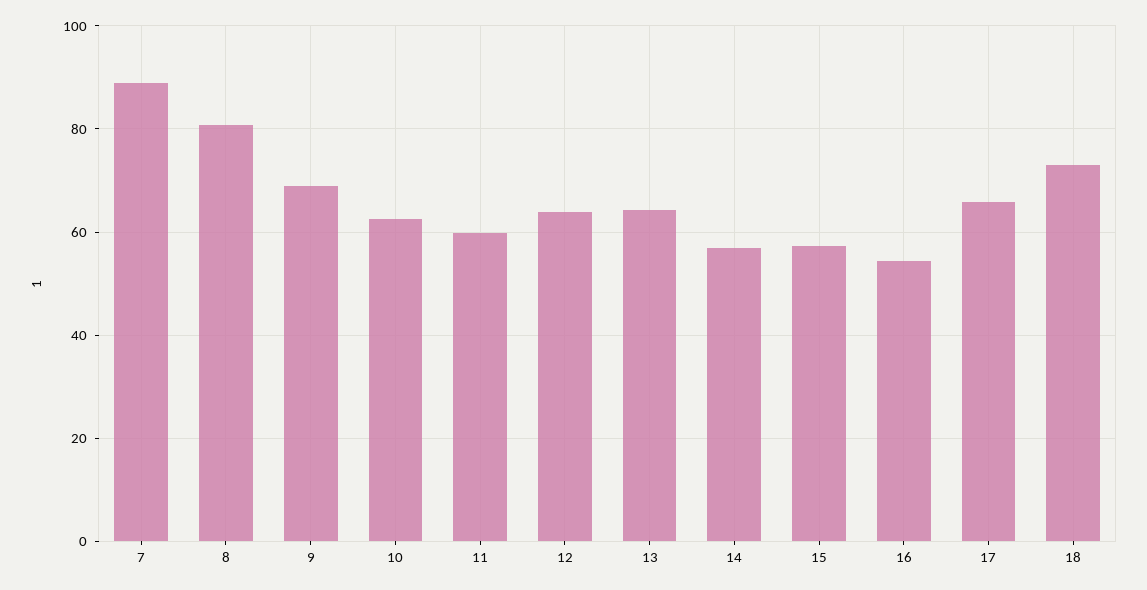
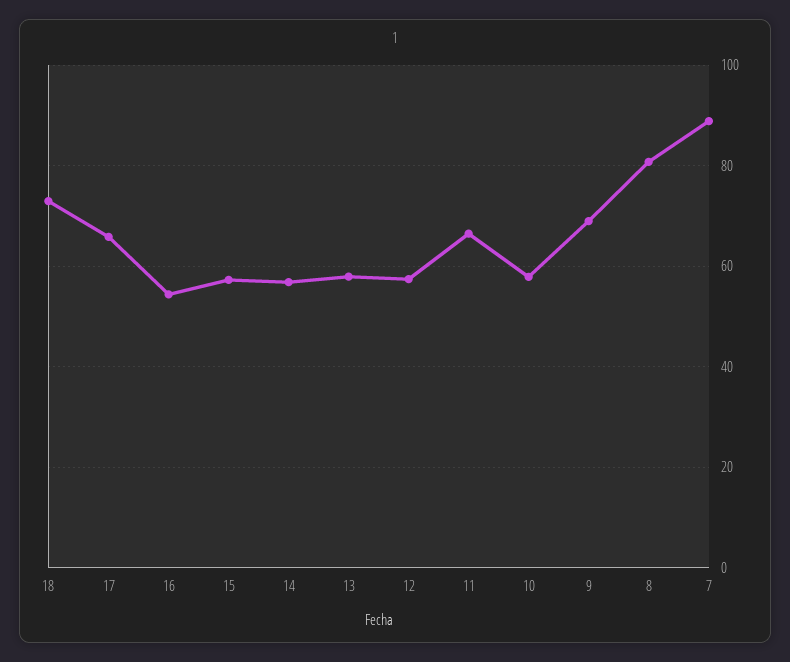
10: 62 -> 58
11: 60 -> 66
12: 64 -> 58
13: 64 -> 58

